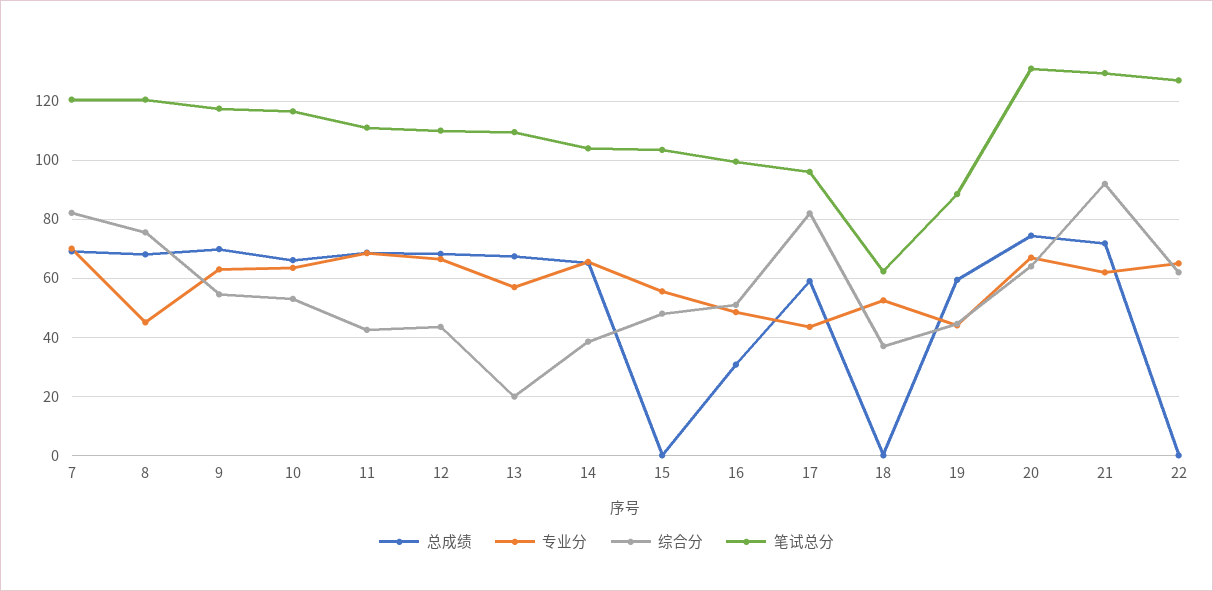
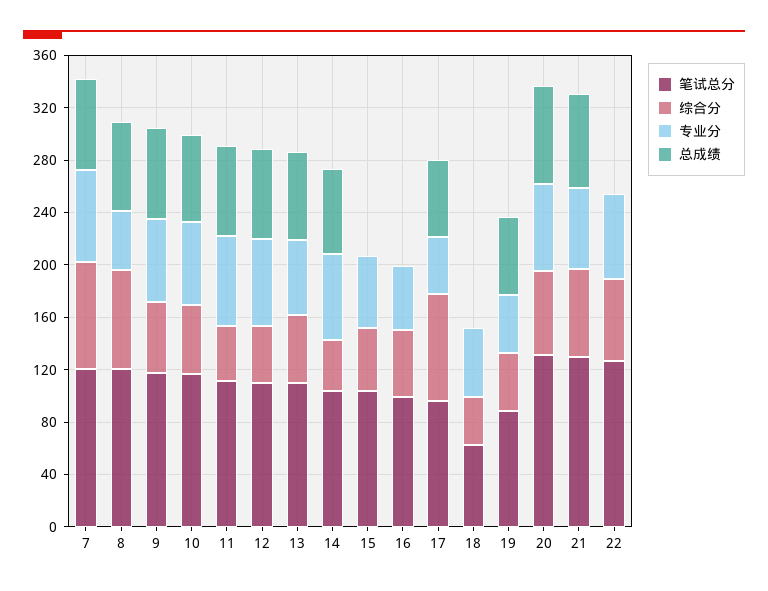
综合分, 13: 20 -> 50
总成绩, 16: 30 -> 0
综合分, 21: 92.5 -> 70

